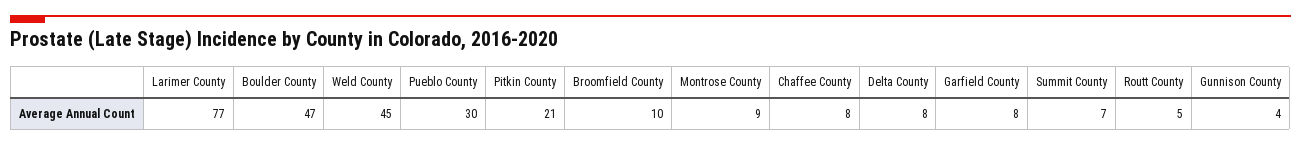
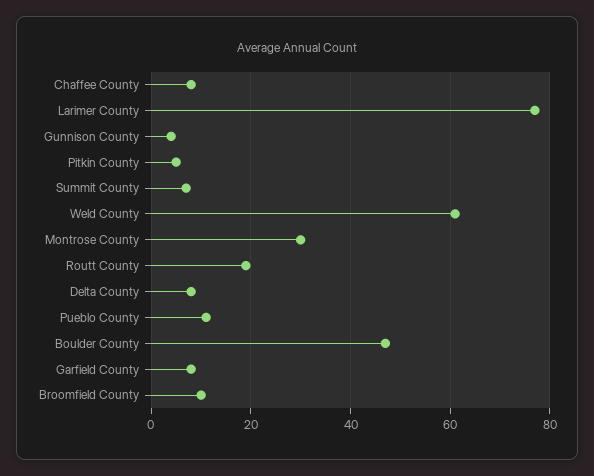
Weld County: 45 -> 60
Pueblo County: 30 -> 10
Pitkin County: 21 -> 5
Montrose County: 9 -> 30
Routt County: 5 -> 20

